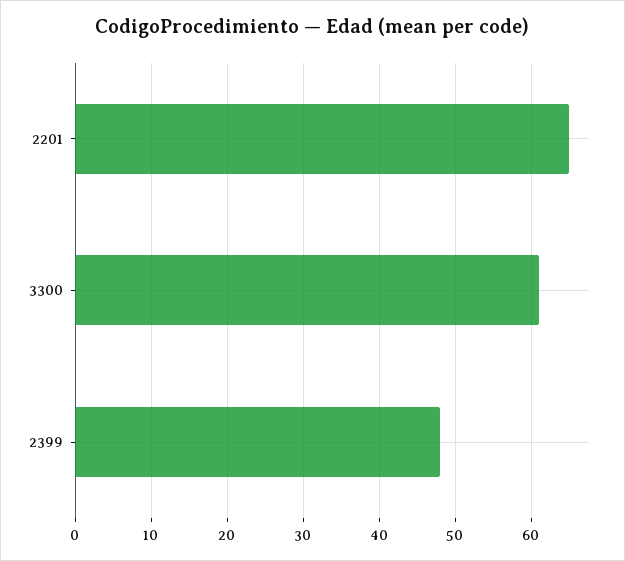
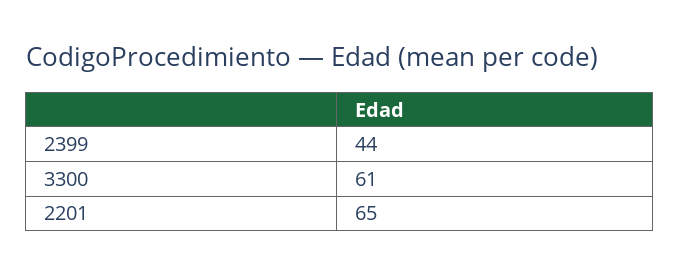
2399: 48 -> 44

